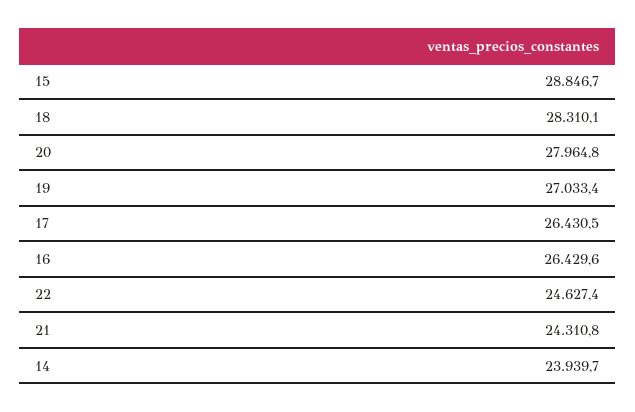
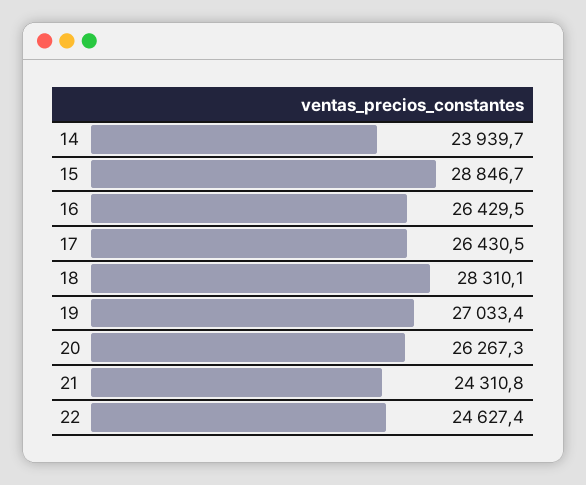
20: 27964.8 -> 26267.3
16: 26429.6 -> 26429.5

